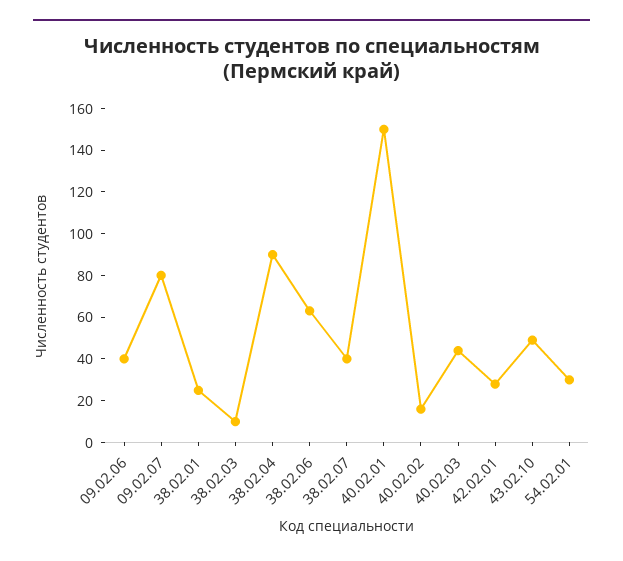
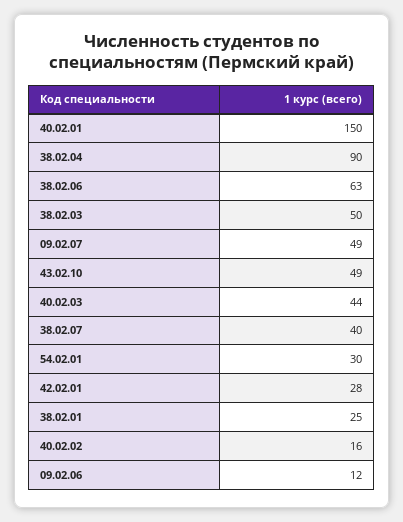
09.02.06: 40 -> 12
09.02.07: 80 -> 49
38.02.03: 10 -> 50

